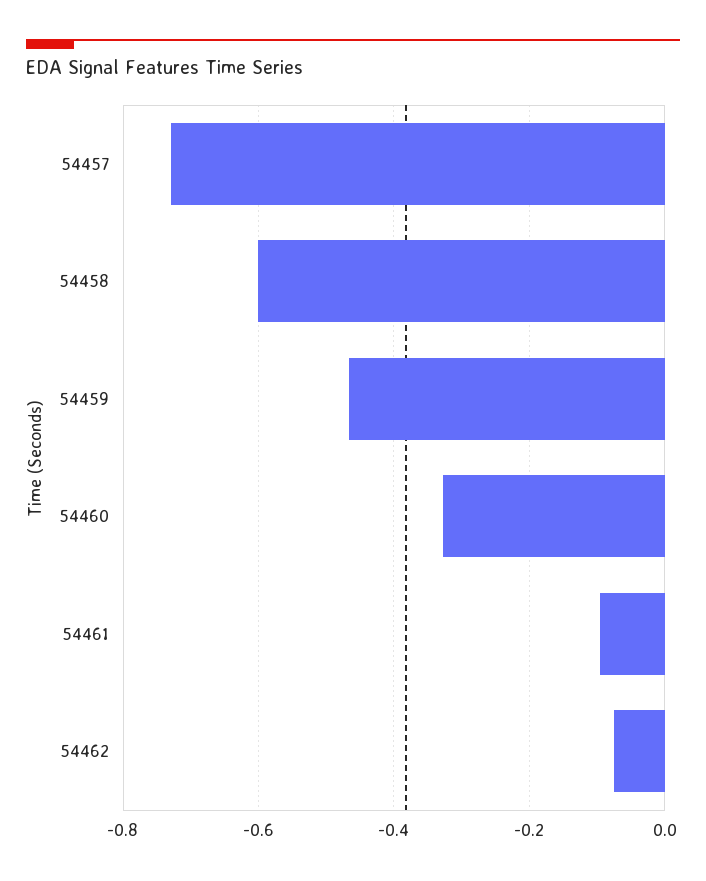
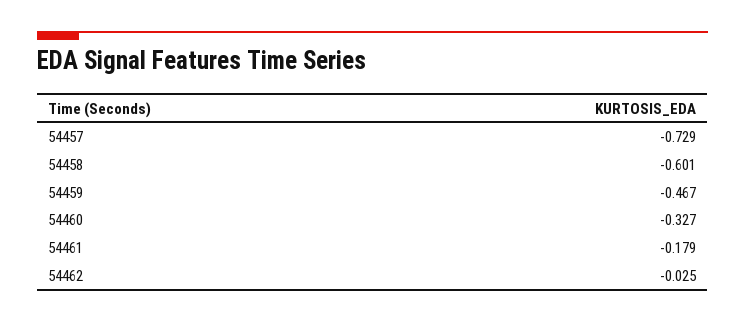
54461: -0.1 -> -0.179
54462: -0.08 -> -0.025

